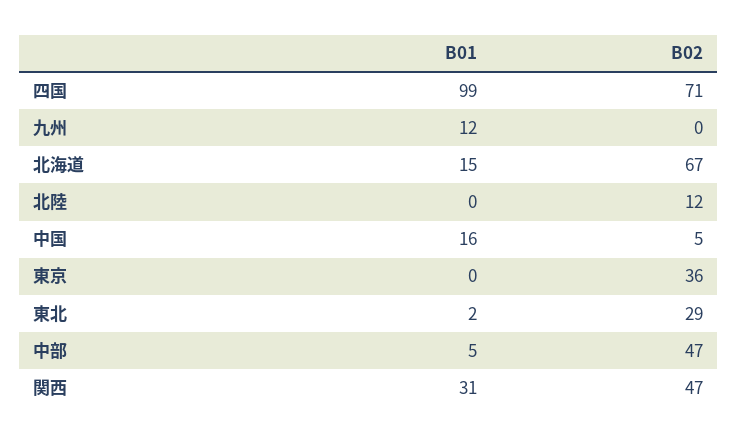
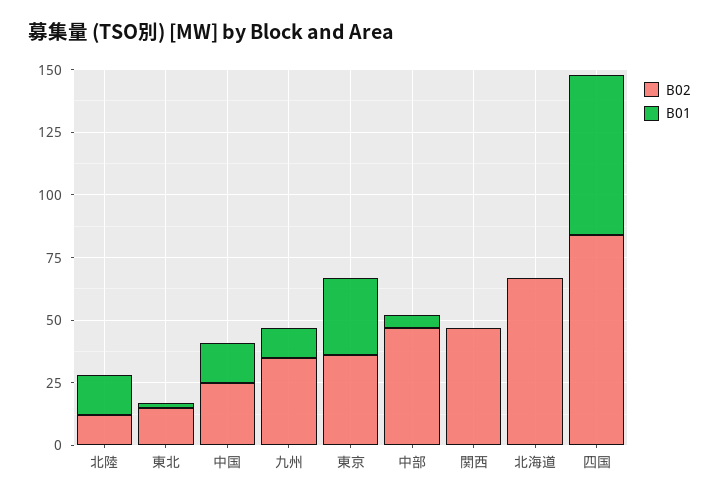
B01, 四国: 99 -> 65
B02, 四国: 71 -> 85
B02, 九州: 0 -> 35
B01, 北海道: 15 -> 0
B01, 北陸: 0 -> 15
B02, 中国: 5 -> 25
B01, 東京: 0 -> 30
B02, 東北: 29 -> 15
B01, 関西: 31 -> 0

